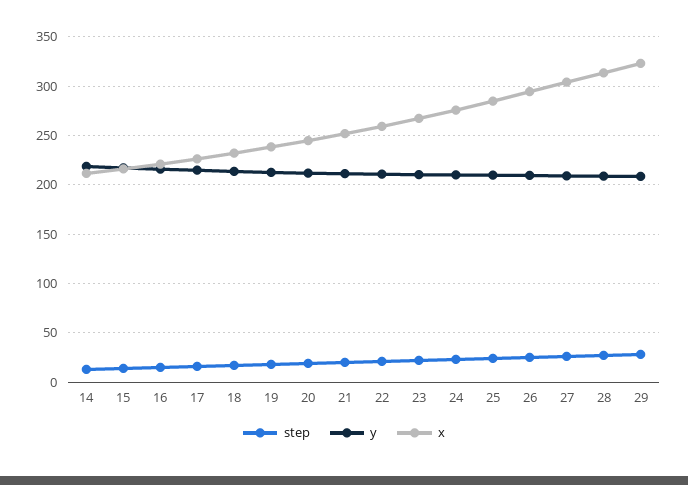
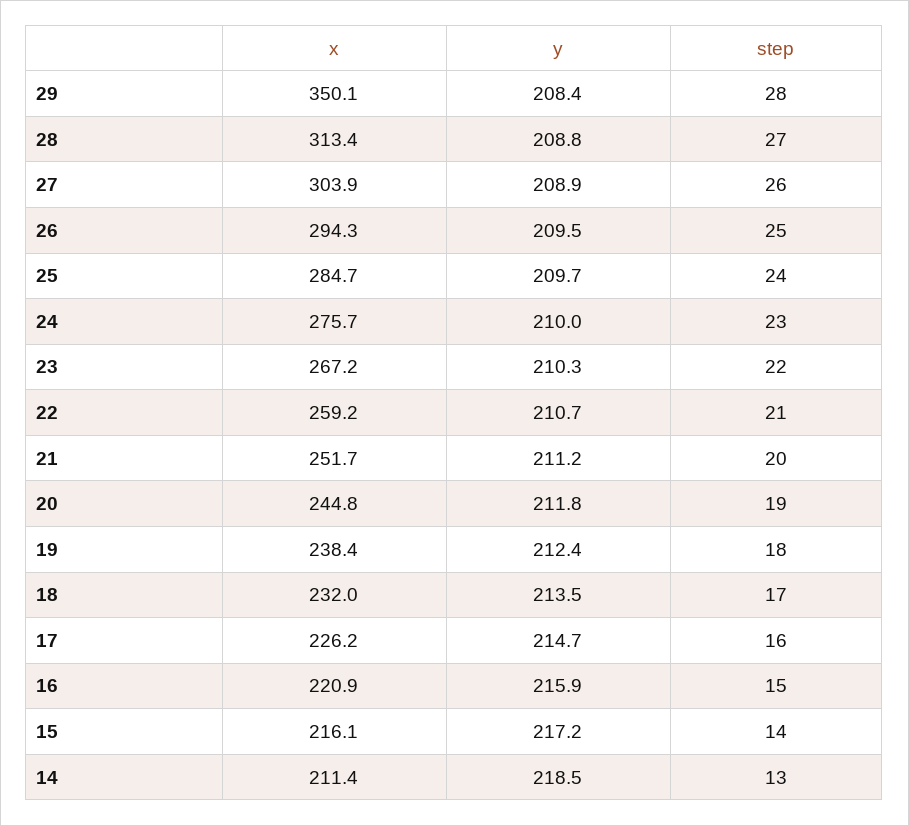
x, 29: 320 -> 350.1

